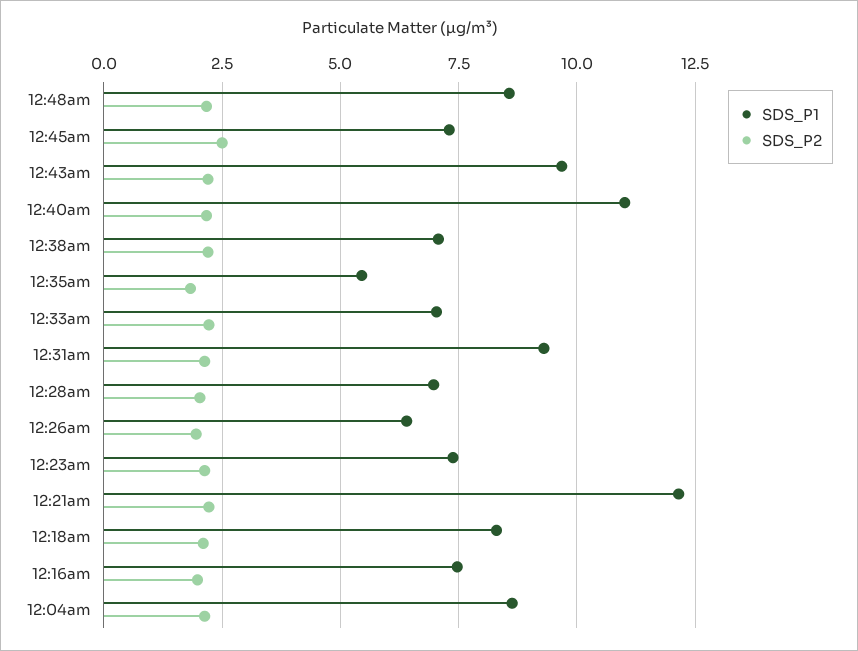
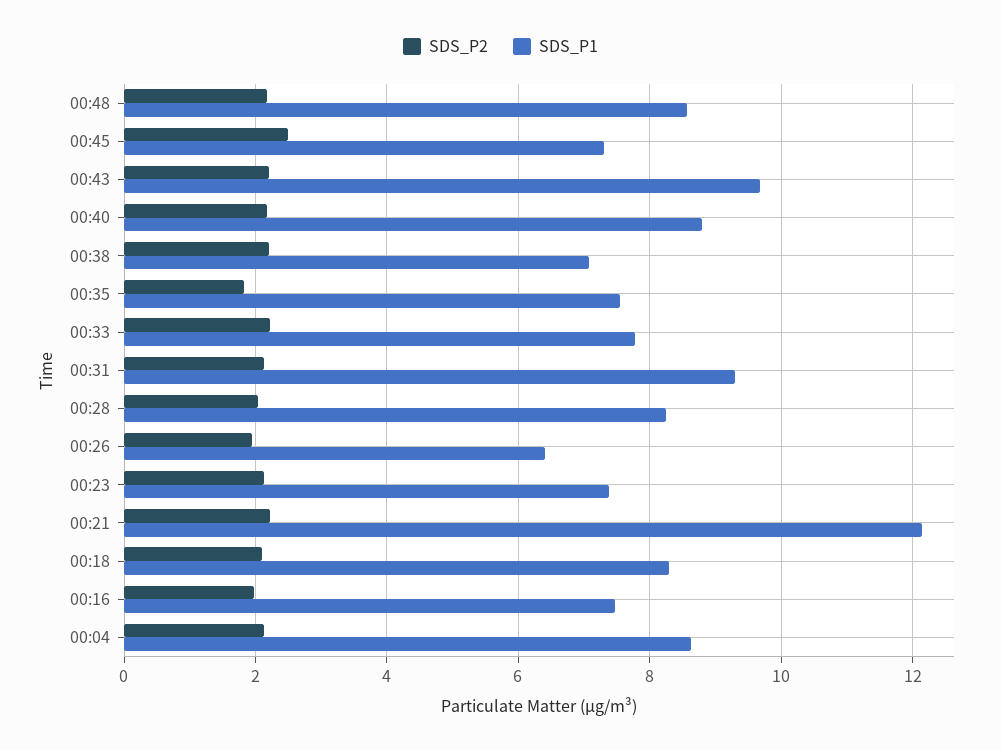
SDS_P1, 12:40am: 11 -> 8.8
SDS_P1, 12:35am: 5.5 -> 7.6
SDS_P1, 12:33am: 7 -> 7.8
SDS_P1, 12:28am: 7 -> 8.2

